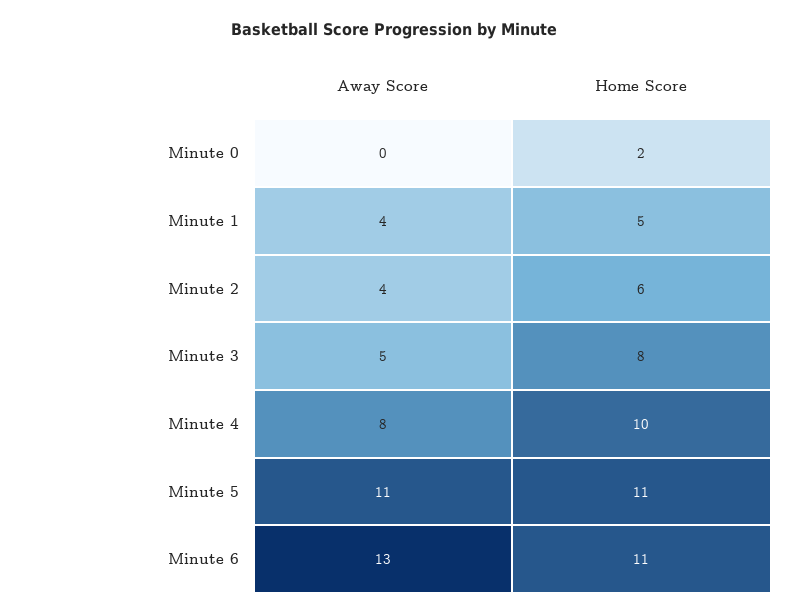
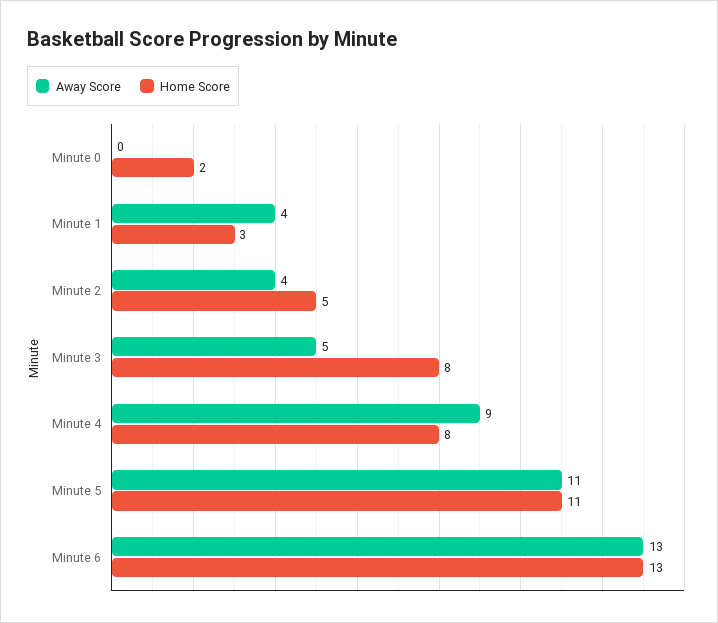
Home Score, Minute 1: 5 -> 3
Home Score, Minute 2: 6 -> 5
Away Score, Minute 4: 8 -> 9
Home Score, Minute 4: 10 -> 8
Home Score, Minute 6: 11 -> 13

